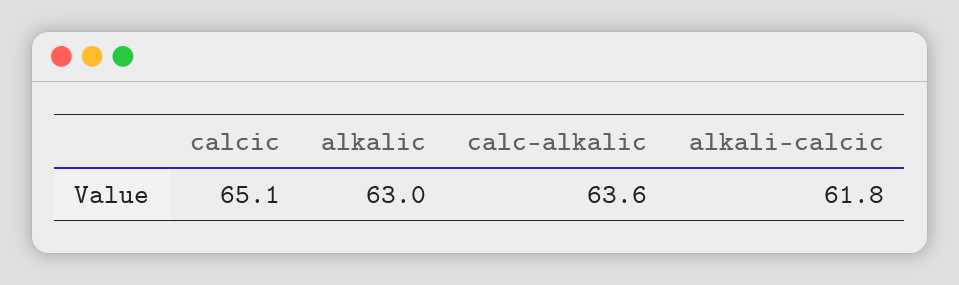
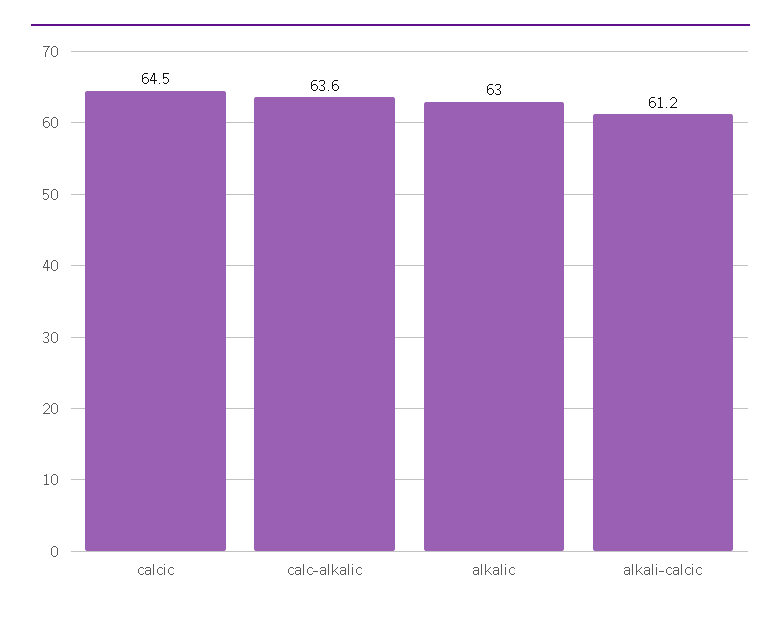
calcic: 65.1 -> 64.5
alkali-calcic: 61.8 -> 61.2

